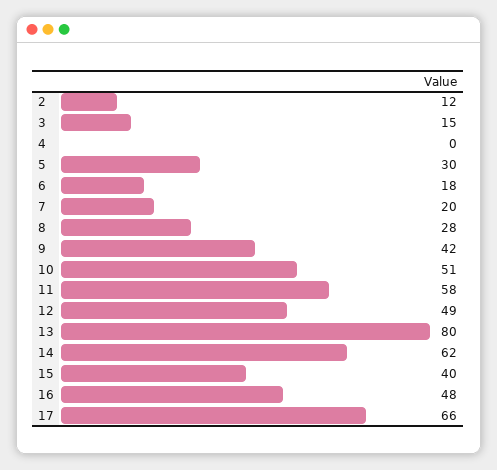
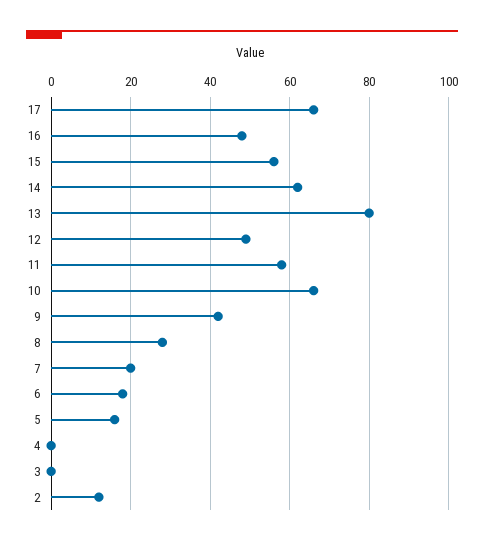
3: 15 -> 0
5: 30 -> 15
10: 51 -> 65
15: 40 -> 55

